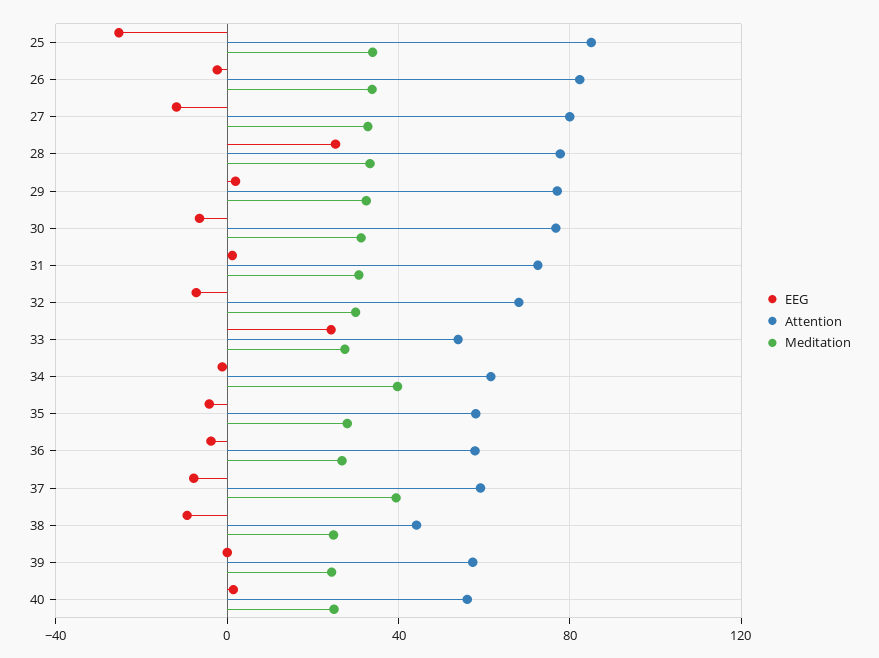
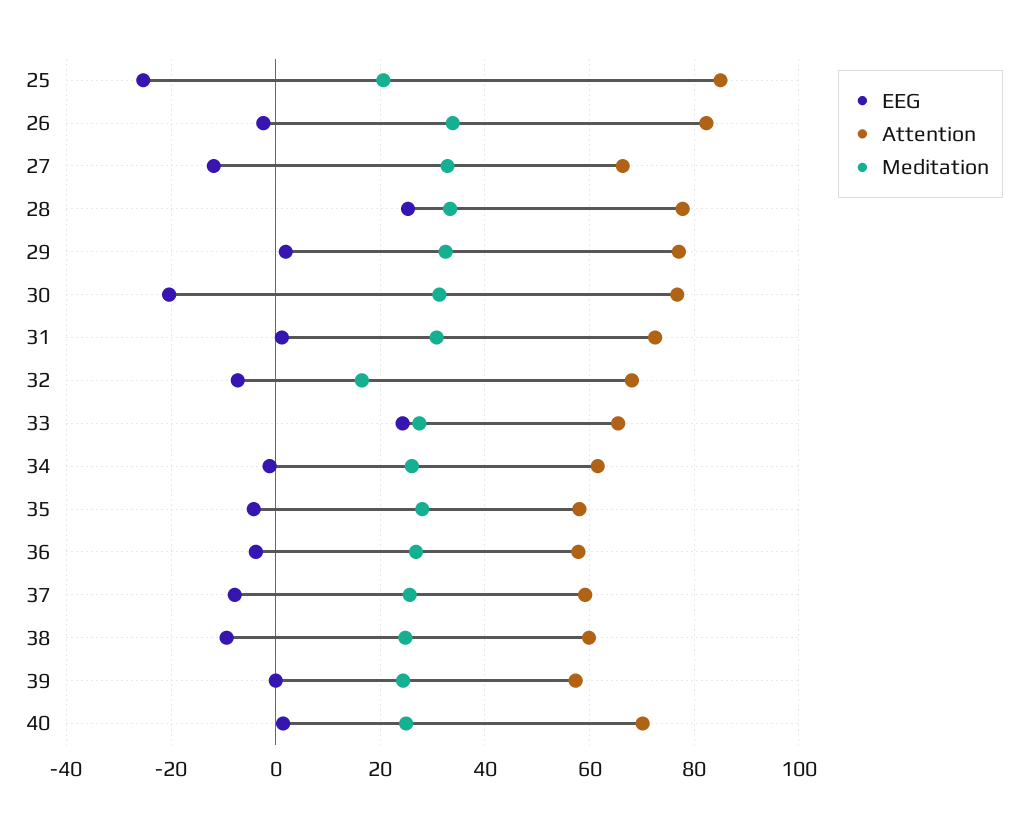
Meditation, 25: 35 -> 20
Attention, 27: 80 -> 66
EEG, 30: -5 -> -20
Meditation, 32: 30 -> 16
Attention, 33: 55 -> 66
Meditation, 34: 40 -> 26
Meditation, 37: 40 -> 26
Attention, 38: 45 -> 60
Attention, 40: 55 -> 70

